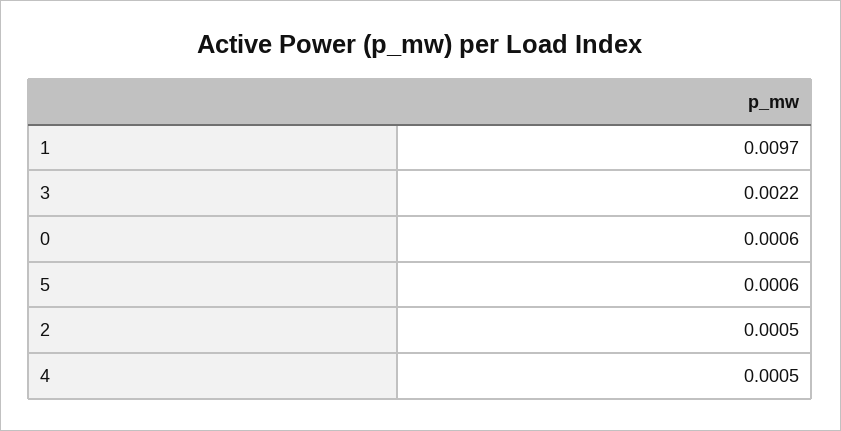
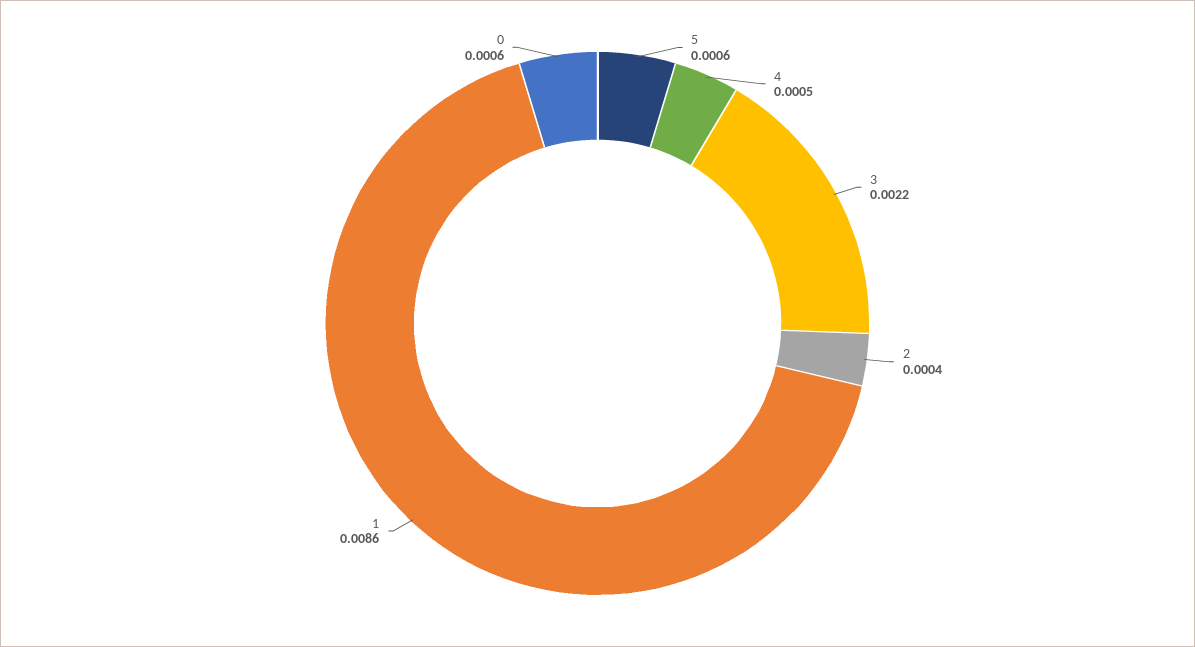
1: 0.0097 -> 0.0086
2: 0.0005 -> 0.0004

